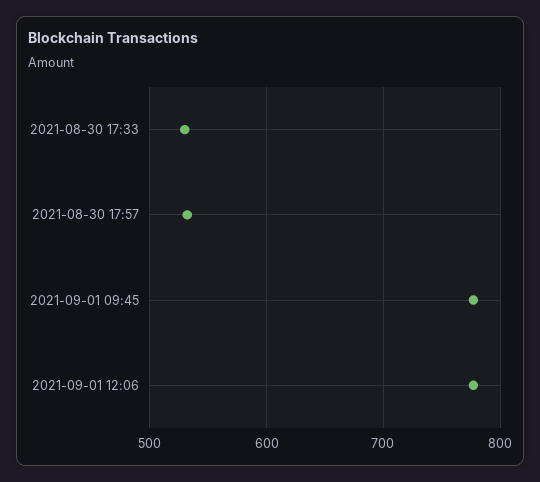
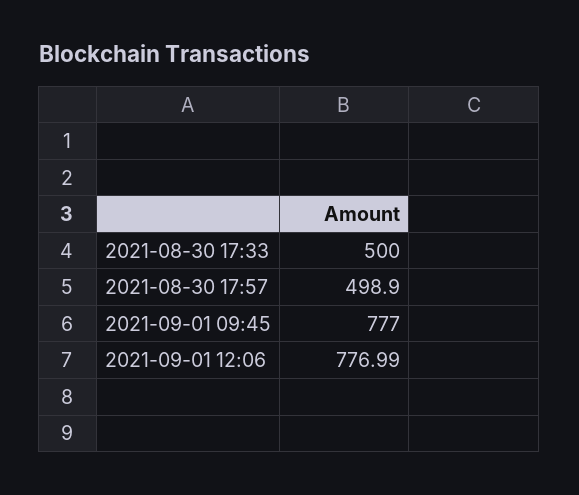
2021-08-30 17:33: 530 -> 500
2021-08-30 17:57: 530 -> 498.9

